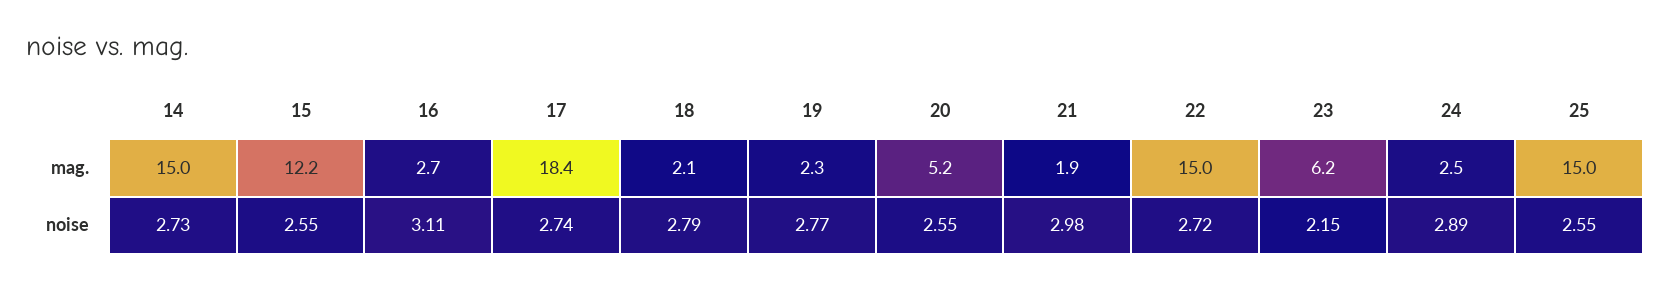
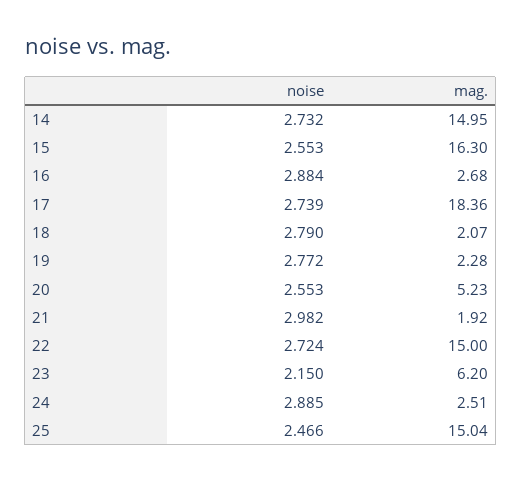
15, mag.: 12.2 -> 16.3
16, noise: 3.11 -> 2.884
25, noise: 2.55 -> 2.466

